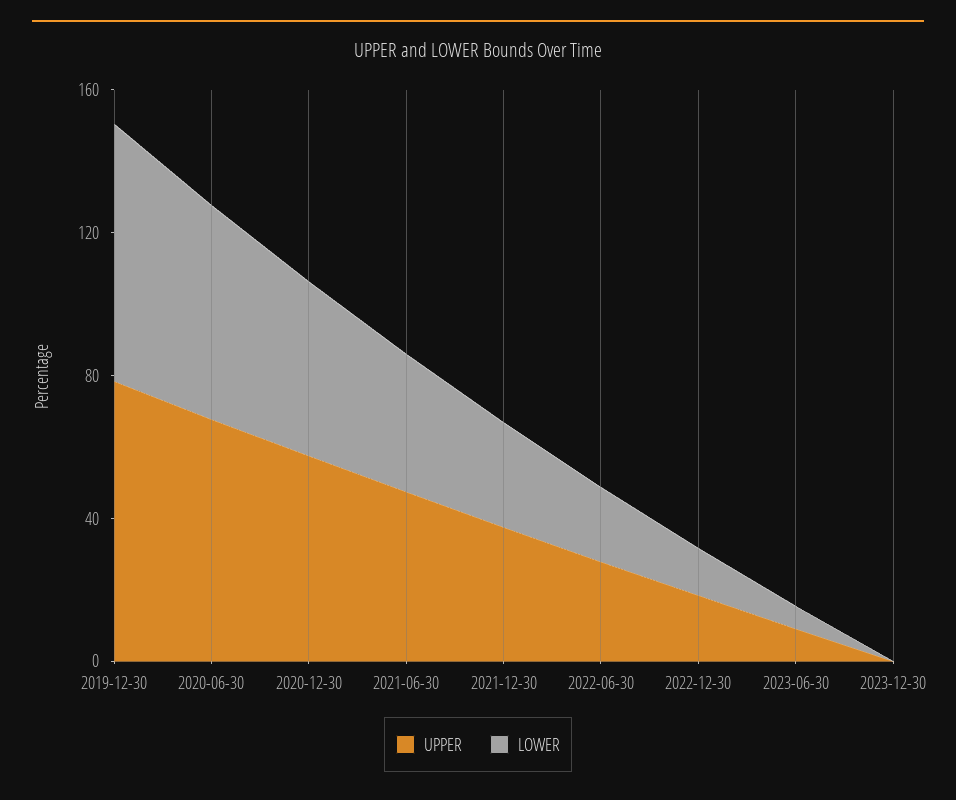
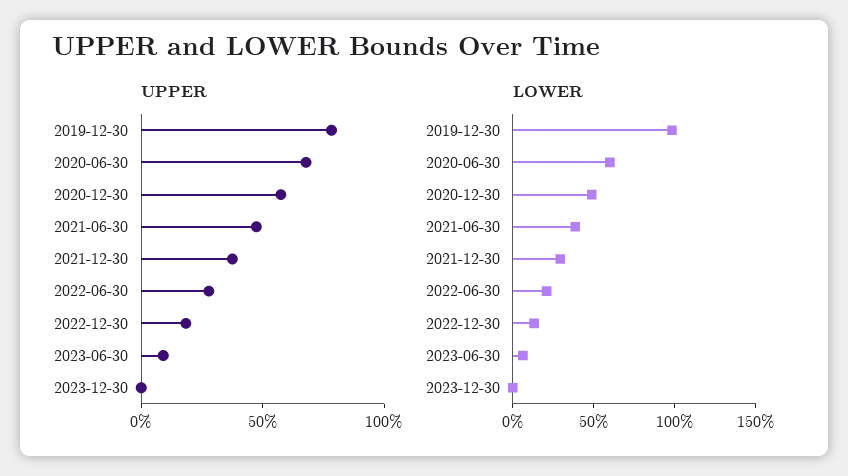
LOWER, 2019-12-30: 70 -> 100

